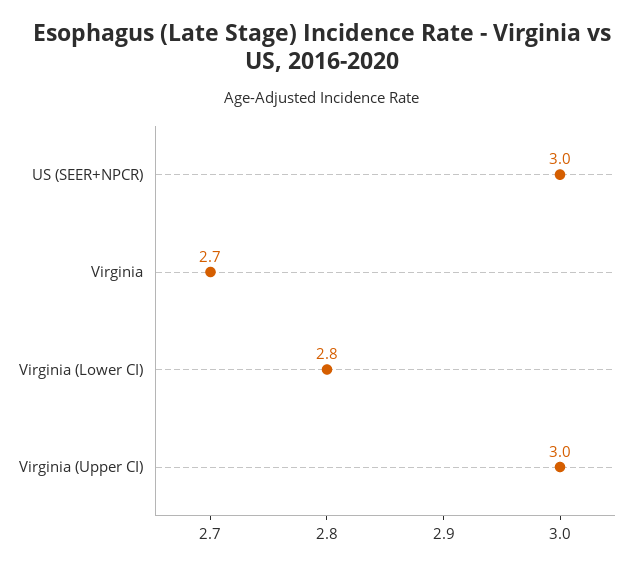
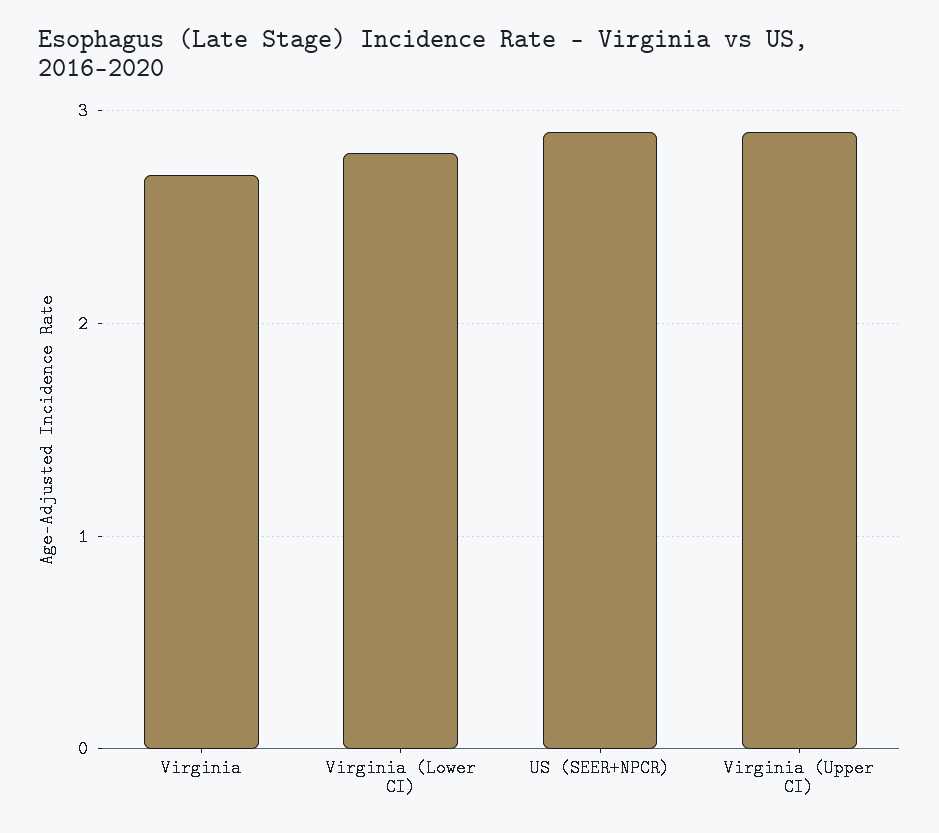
US (SEER+NPCR): 3 -> 2.9
Virginia (Upper CI): 3 -> 2.9

